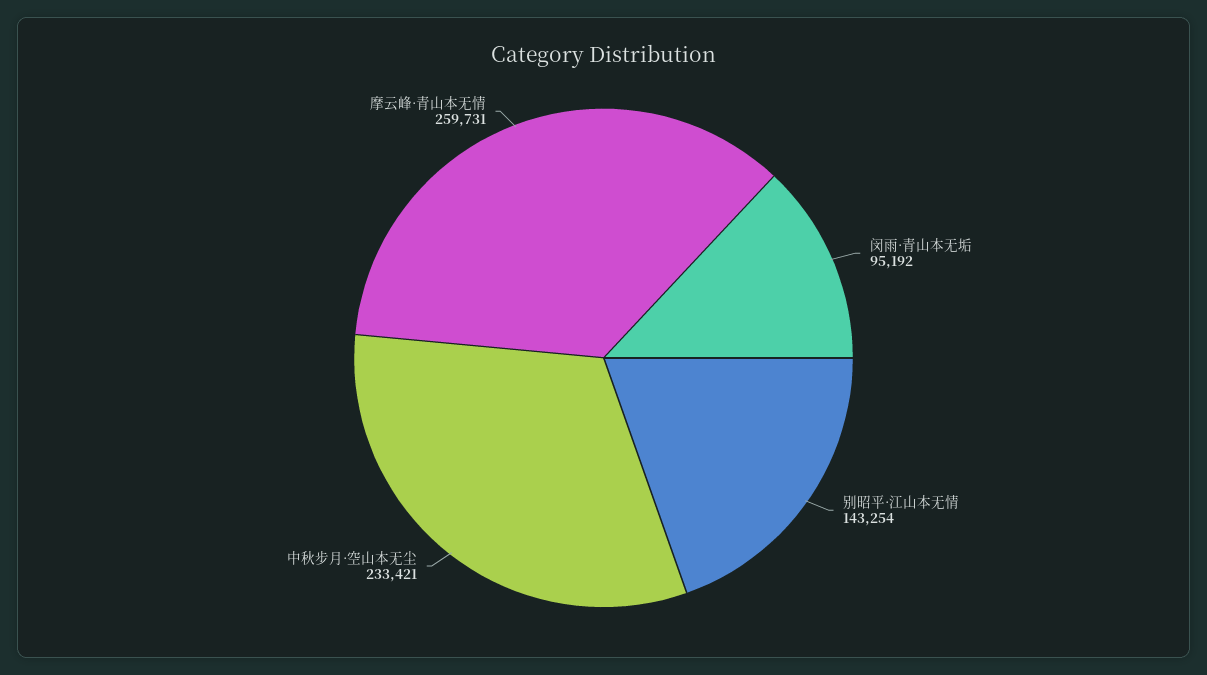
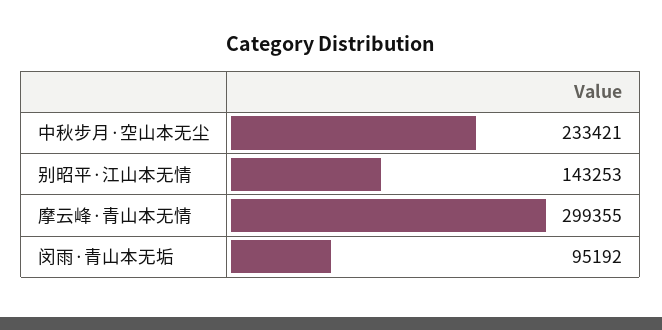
别昭平·江山本无情: 143254 -> 143253
摩云峰·青山本无情: 259731 -> 299355

